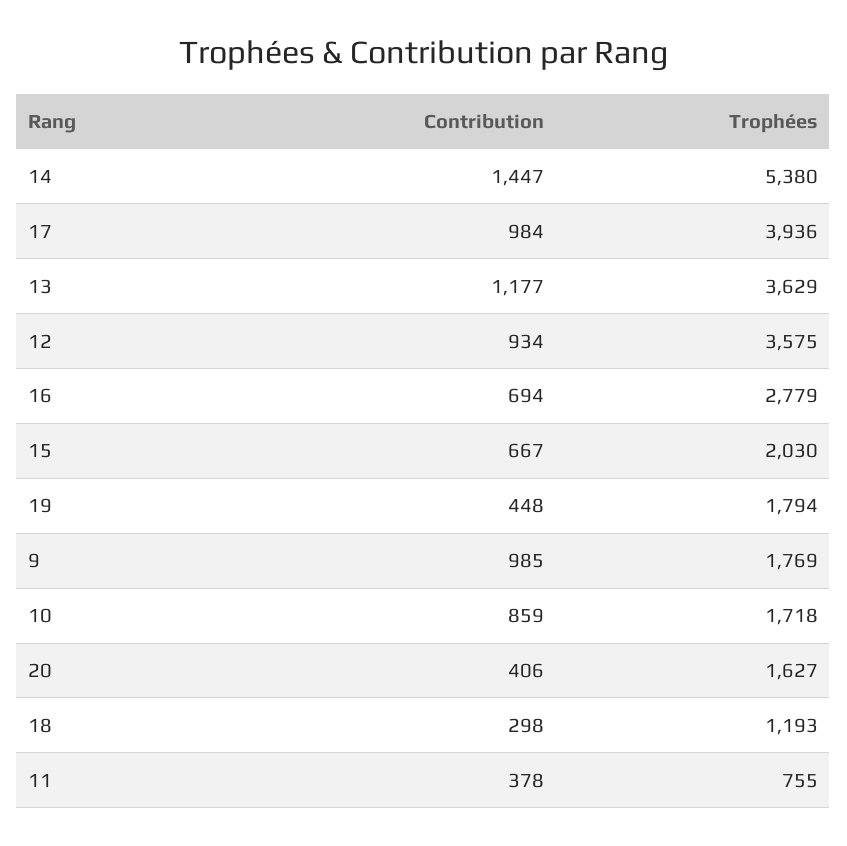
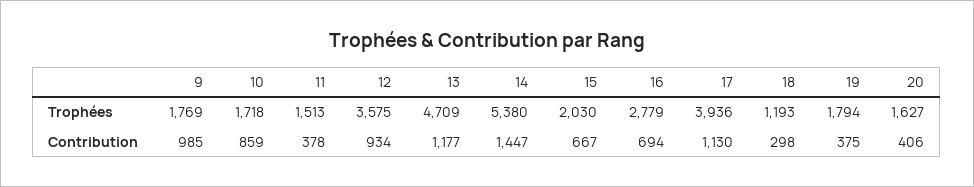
Contribution, 17: 984 -> 1130
Trophées, 13: 3629 -> 4709
Contribution, 19: 448 -> 375
Trophées, 11: 755 -> 1513

